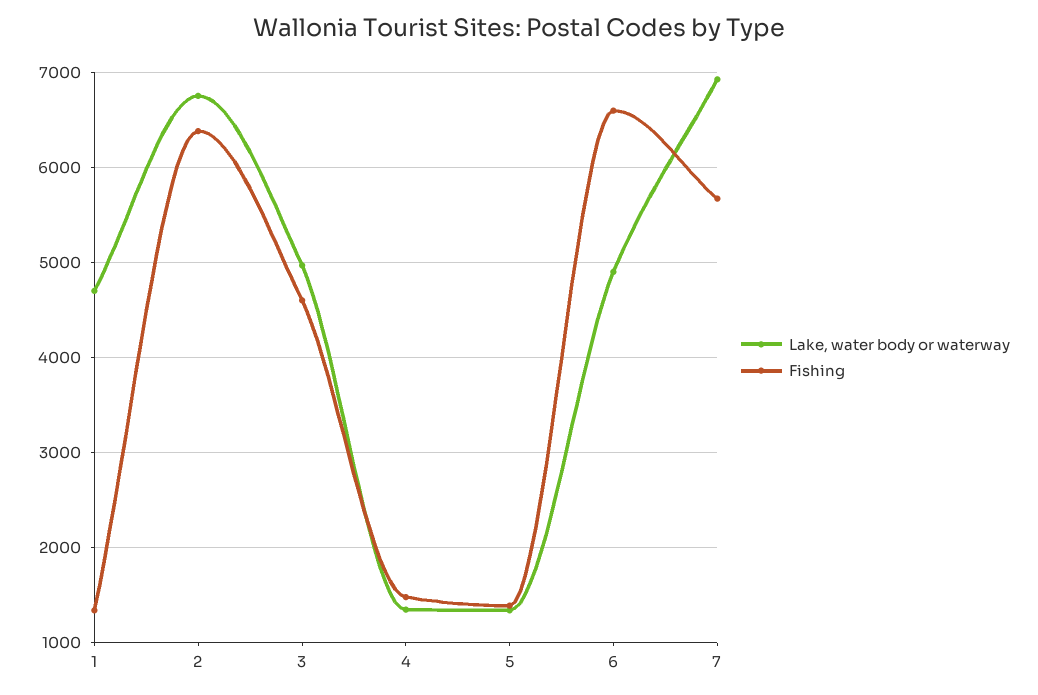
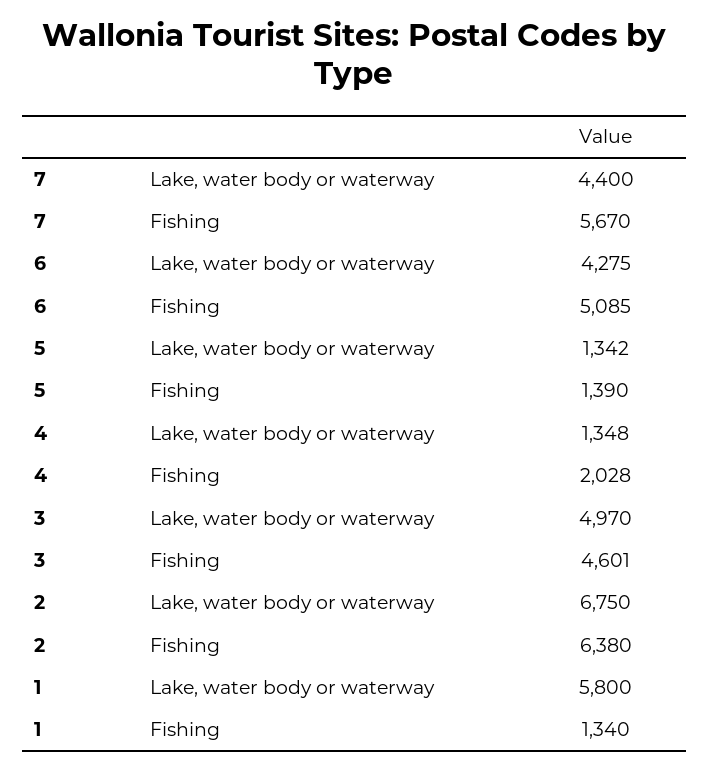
Lake, water body or waterway, 1: 4700 -> 5800
Fishing, 4: 1500 -> 2028
Lake, water body or waterway, 6: 4900 -> 4275
Fishing, 6: 6600 -> 5085
Lake, water body or waterway, 7: 6900 -> 4400

